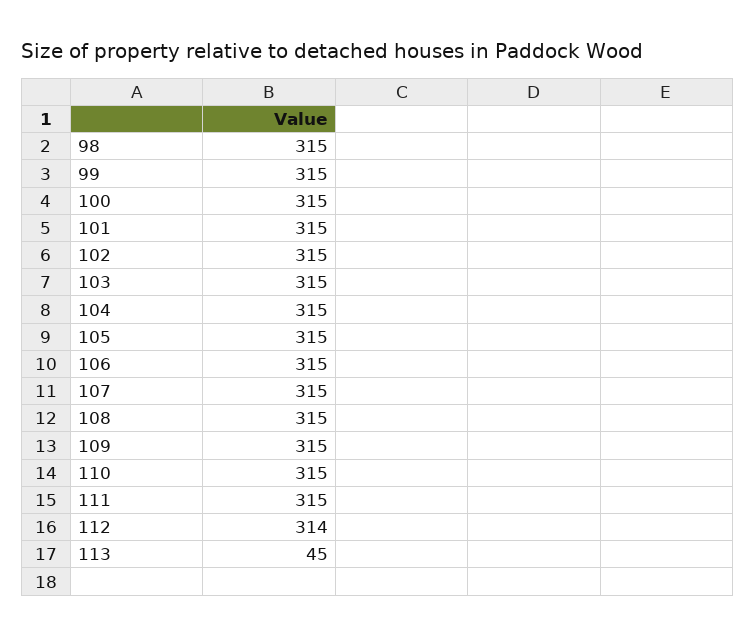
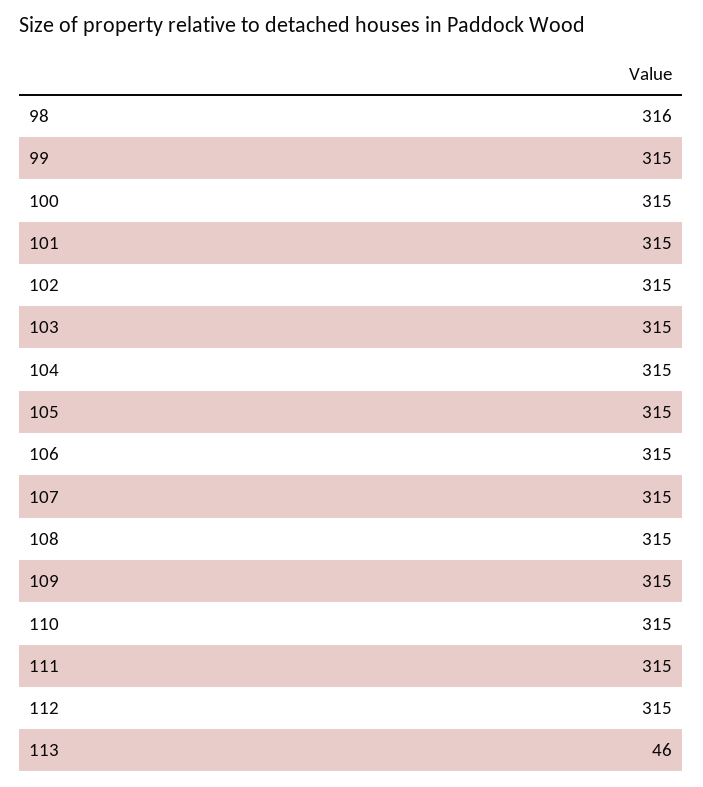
98: 315 -> 316
112: 314 -> 315
113: 45 -> 46

